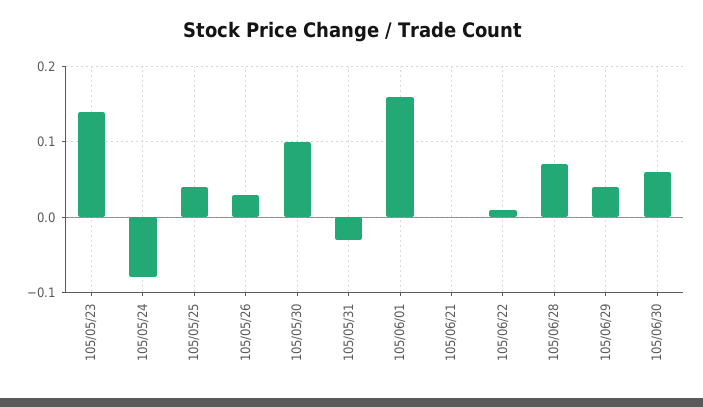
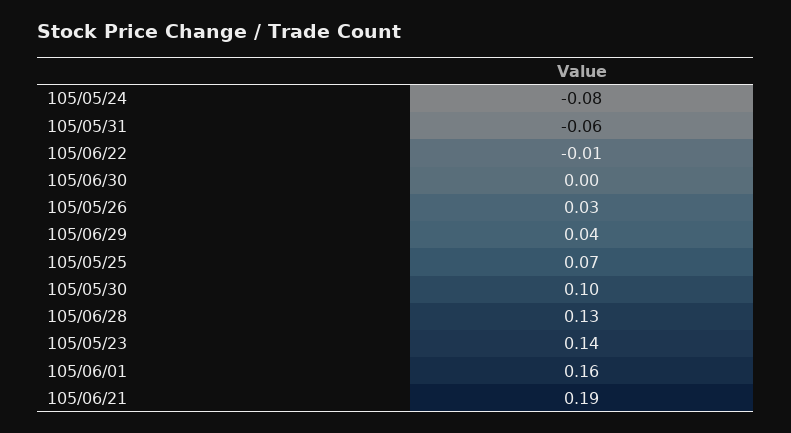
105/05/25: 0.04 -> 0.07
105/05/31: -0.03 -> -0.06
105/06/21: 0 -> 0.19
105/06/22: 0.01 -> -0.01
105/06/28: 0.07 -> 0.13
105/06/30: 0.06 -> 0

